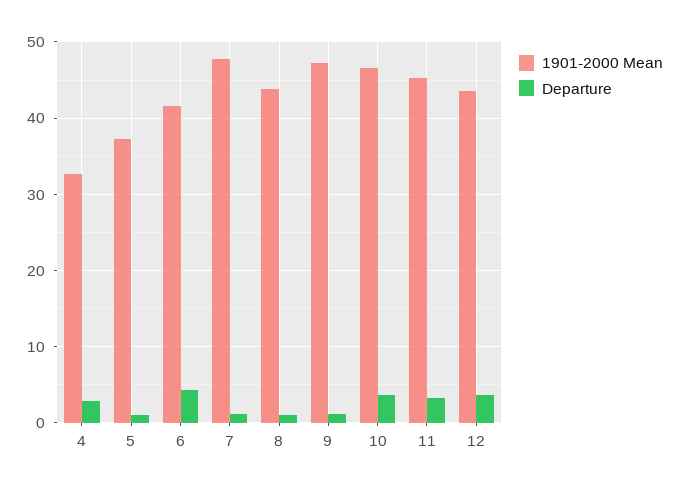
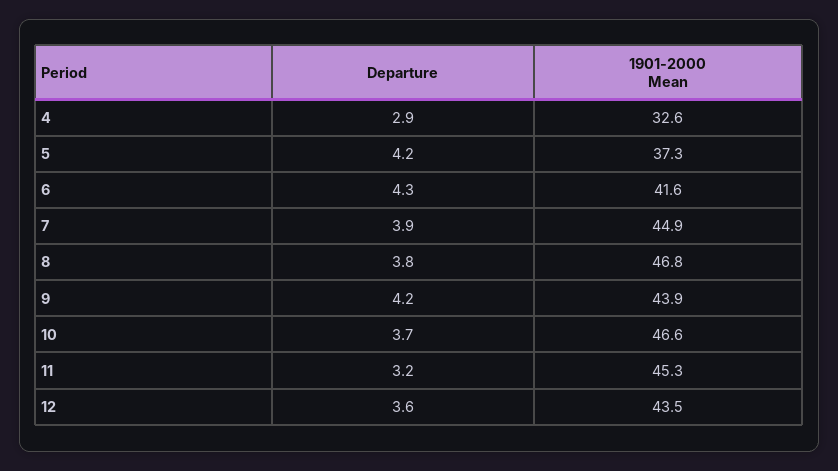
Departure, 5: 1 -> 4.2
1901-2000 Mean, 7: 48 -> 44.9
Departure, 7: 1 -> 3.9
1901-2000 Mean, 8: 44 -> 46.8
Departure, 8: 1 -> 3.8
1901-2000 Mean, 9: 47 -> 43.9
Departure, 9: 1 -> 4.2

